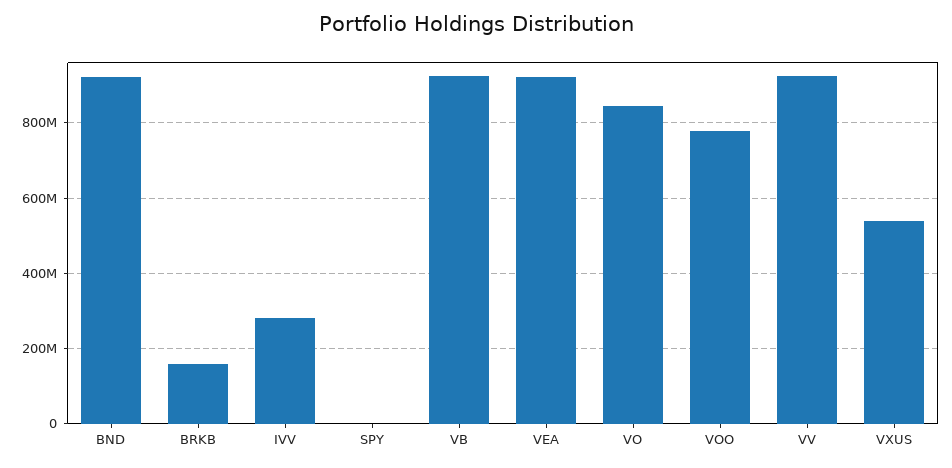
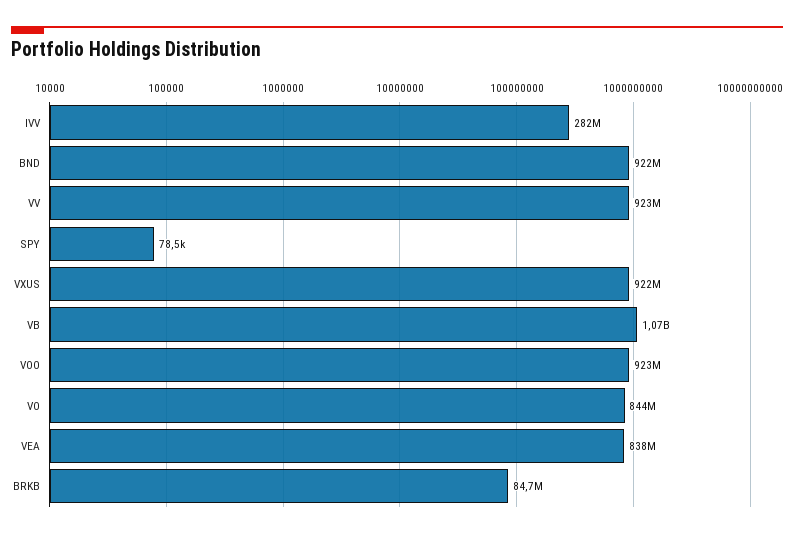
BRKB: 160000000 -> 84700000
VB: 920000000 -> 1070000000
VEA: 920000000 -> 838000000
VOO: 780000000 -> 923000000
VXUS: 540000000 -> 922000000

